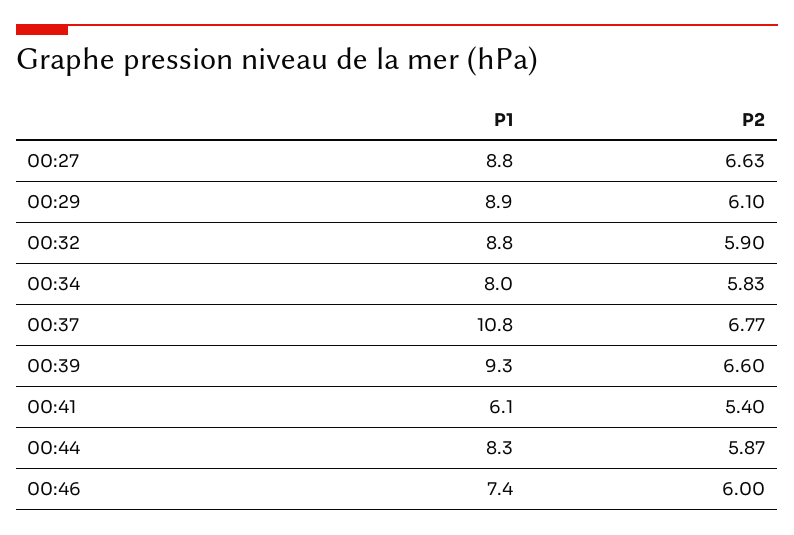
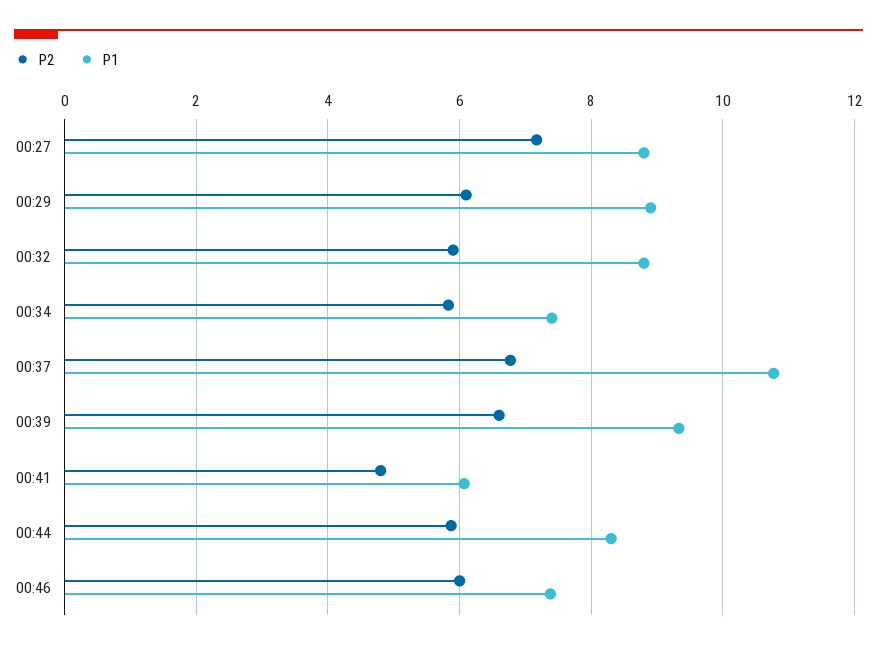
P2, 00:27: 6.63 -> 7.2
P1, 00:34: 8 -> 7.4
P2, 00:41: 5.4 -> 4.8

